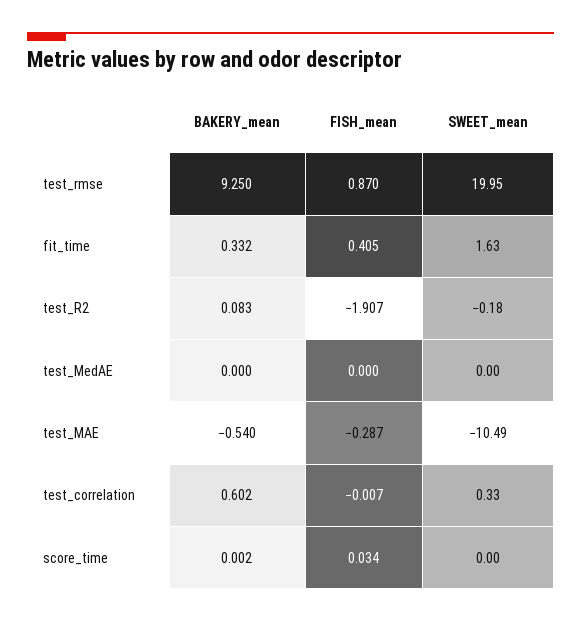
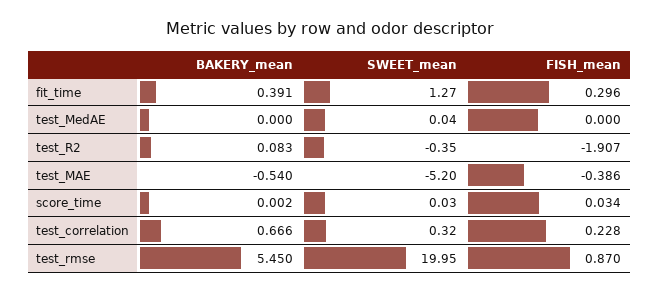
BAKERY_mean, test_rmse: 9.25 -> 5.45
BAKERY_mean, fit_time: 0.332 -> 0.391
FISH_mean, fit_time: 0.405 -> 0.296
SWEET_mean, fit_time: 1.63 -> 1.27
SWEET_mean, test_R2: -0.18 -> -0.35
SWEET_mean, test_MedAE: 0 -> 0.04
FISH_mean, test_MAE: -0.287 -> -0.386
SWEET_mean, test_MAE: -10.49 -> -5.2
BAKERY_mean, test_correlation: 0.602 -> 0.666
FISH_mean, test_correlation: -0.007 -> 0.228
SWEET_mean, test_correlation: 0.33 -> 0.32
SWEET_mean, score_time: 0 -> 0.03

